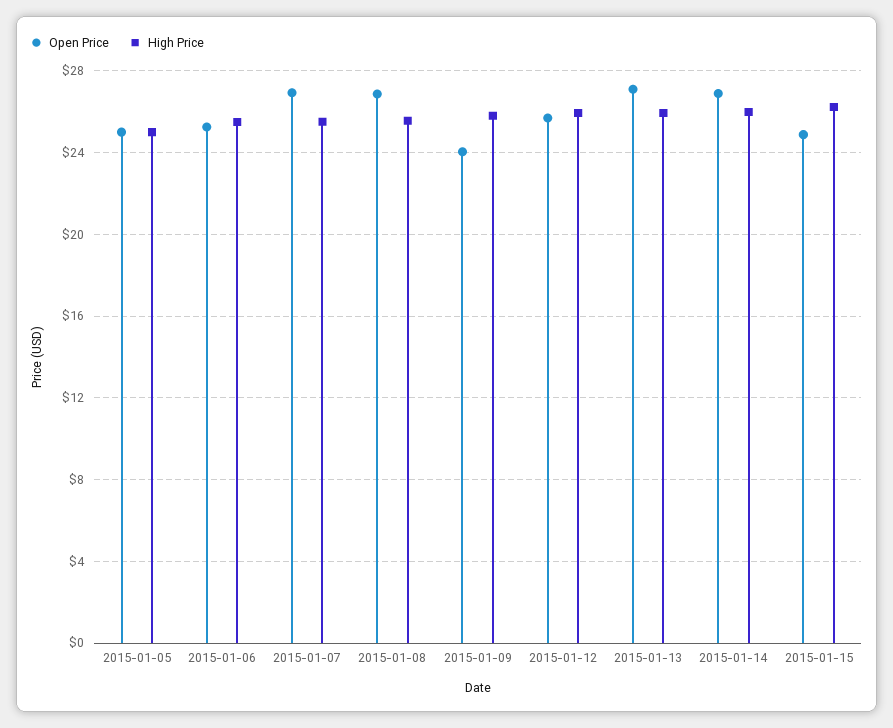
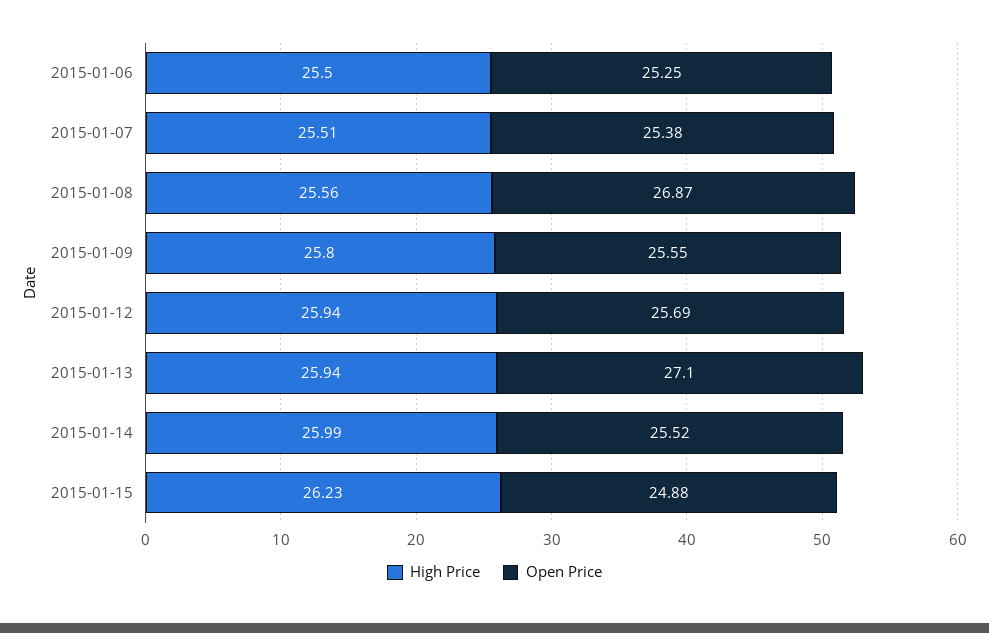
Open Price, 2015-01-05: 25 -> none
High Price, 2015-01-05: 25 -> none
Open Price, 2015-01-07: 27 -> 25.38
Open Price, 2015-01-09: 24 -> 25.55
Open Price, 2015-01-14: 27 -> 25.52

